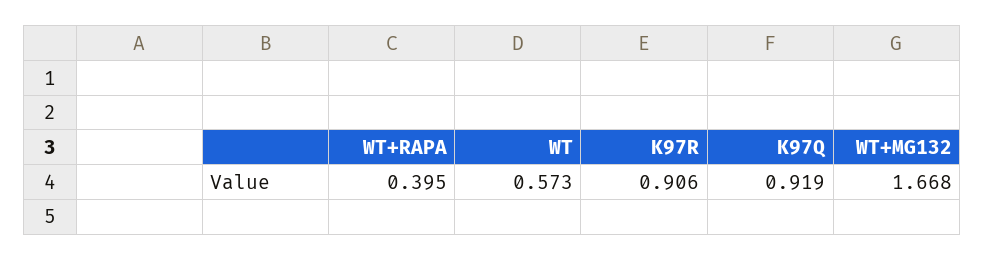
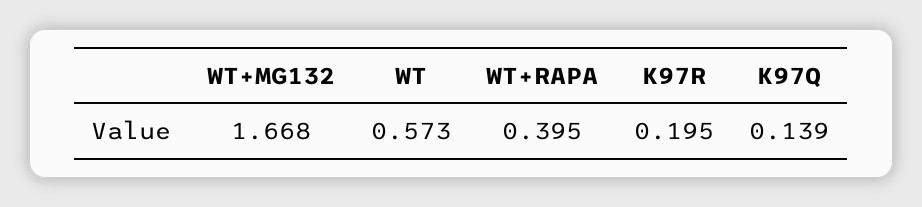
K97R: 0.906 -> 0.195
K97Q: 0.919 -> 0.139

